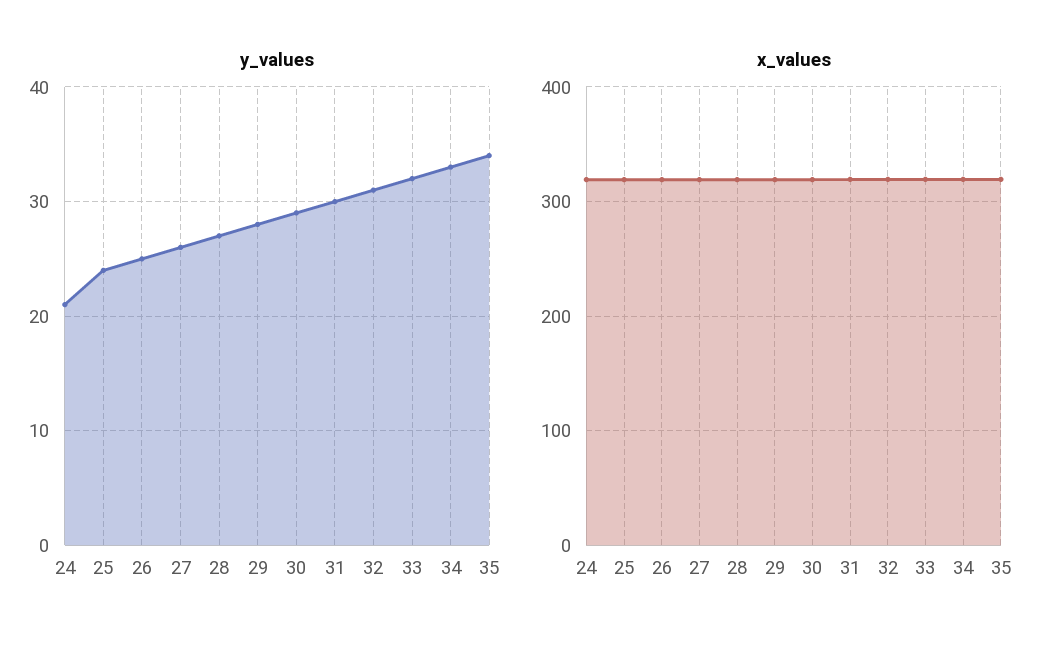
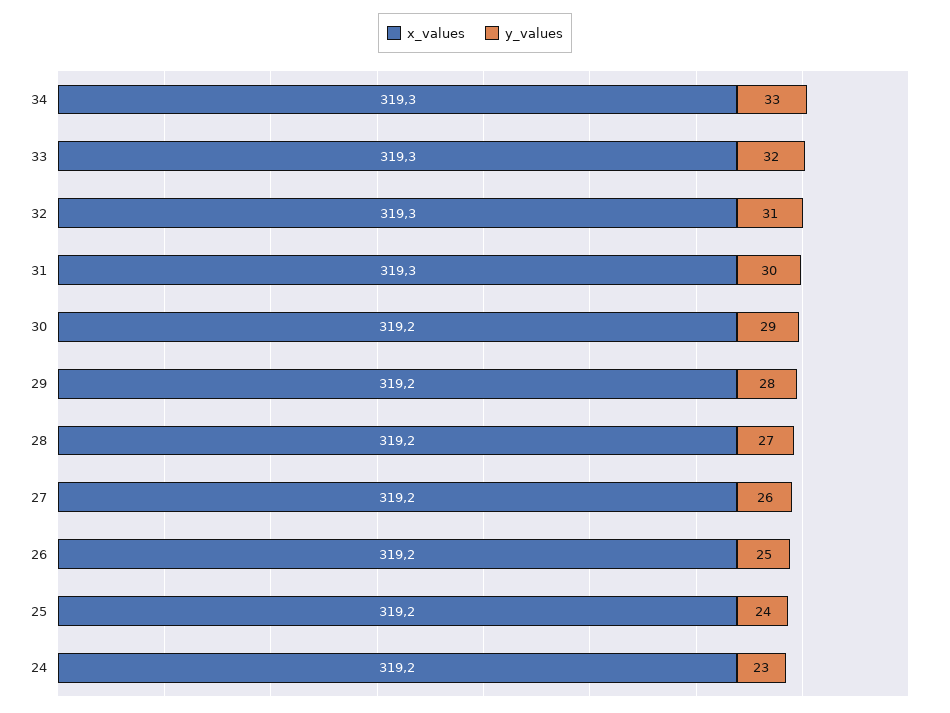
y_values, 24: 21 -> 23
y_values, 35: 34 -> none
x_values, 35: 320 -> none

